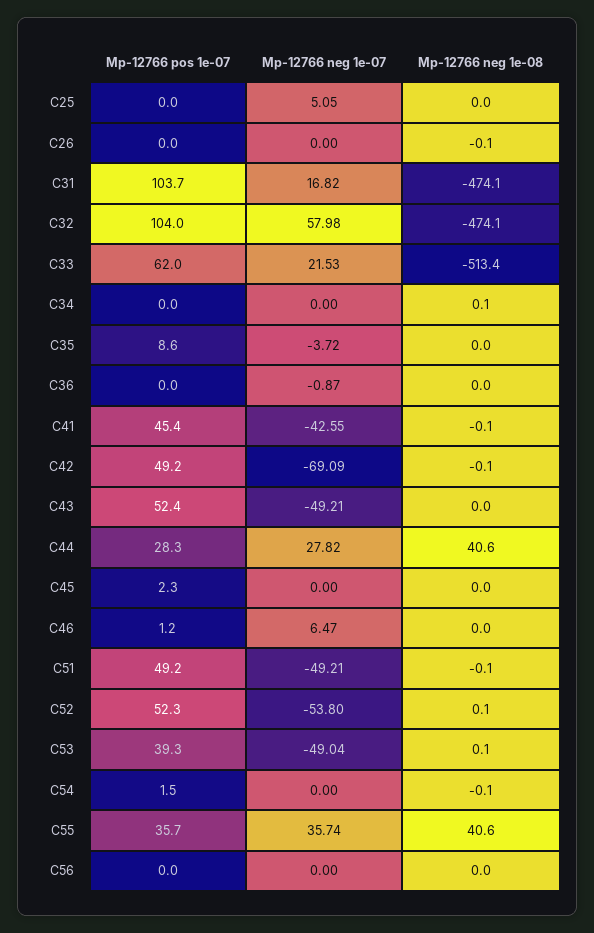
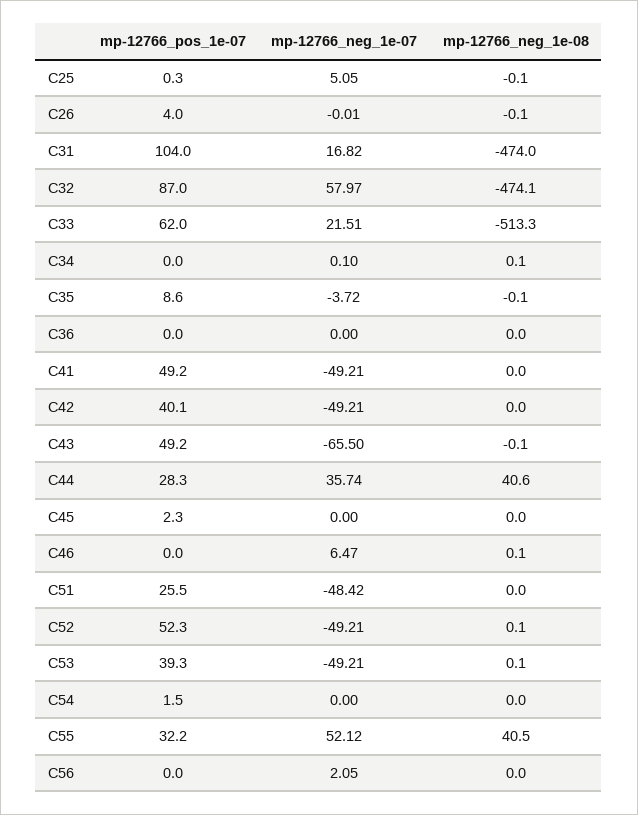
Mp-12766 pos 1e-07, C25: 0 -> 0.3
Mp-12766 neg 1e-08, C25: 0 -> -0.1
Mp-12766 pos 1e-07, C26: 0 -> 4
Mp-12766 neg 1e-07, C26: 0 -> -0.01
Mp-12766 pos 1e-07, C31: 103.7 -> 104
Mp-12766 neg 1e-08, C31: -474.1 -> -474
Mp-12766 pos 1e-07, C32: 104 -> 87
Mp-12766 neg 1e-07, C32: 57.98 -> 57.97
Mp-12766 neg 1e-07, C33: 21.53 -> 21.51
Mp-12766 neg 1e-08, C33: -513.4 -> -513.3
Mp-12766 neg 1e-07, C34: 0 -> 0.1
Mp-12766 neg 1e-08, C35: 0 -> -0.1
Mp-12766 neg 1e-07, C36: -0.87 -> 0
Mp-12766 pos 1e-07, C41: 45.4 -> 49.2
Mp-12766 neg 1e-07, C41: -42.55 -> -49.21
Mp-12766 neg 1e-08, C41: -0.1 -> 0
Mp-12766 pos 1e-07, C42: 49.2 -> 40.1
Mp-12766 neg 1e-07, C42: -69.09 -> -49.21
Mp-12766 neg 1e-08, C42: -0.1 -> 0
Mp-12766 pos 1e-07, C43: 52.4 -> 49.2
Mp-12766 neg 1e-07, C43: -49.21 -> -65.5
Mp-12766 neg 1e-08, C43: 0 -> -0.1
Mp-12766 neg 1e-07, C44: 27.82 -> 35.74
Mp-12766 pos 1e-07, C46: 1.2 -> 0
Mp-12766 neg 1e-08, C46: 0 -> 0.1
Mp-12766 pos 1e-07, C51: 49.2 -> 25.5
Mp-12766 neg 1e-07, C51: -49.21 -> -48.42
Mp-12766 neg 1e-08, C51: -0.1 -> 0
Mp-12766 neg 1e-07, C52: -53.8 -> -49.21
Mp-12766 neg 1e-07, C53: -49.04 -> -49.21
Mp-12766 neg 1e-08, C54: -0.1 -> 0
Mp-12766 pos 1e-07, C55: 35.7 -> 32.2
Mp-12766 neg 1e-07, C55: 35.74 -> 52.12
Mp-12766 neg 1e-08, C55: 40.6 -> 40.5
Mp-12766 neg 1e-07, C56: 0 -> 2.05

